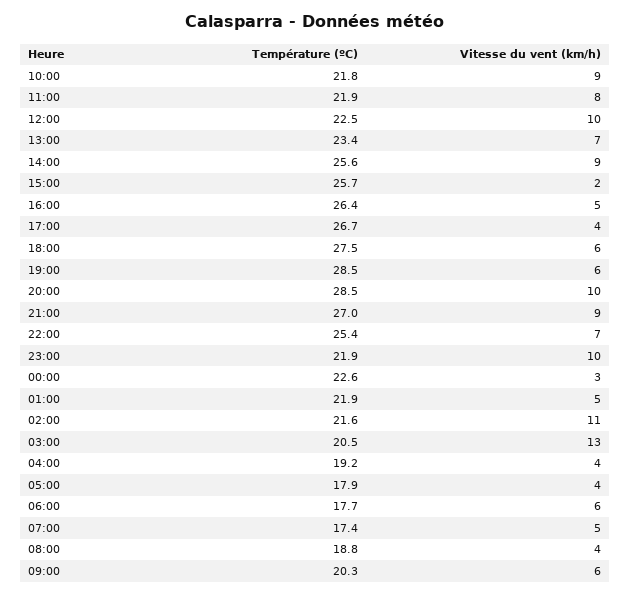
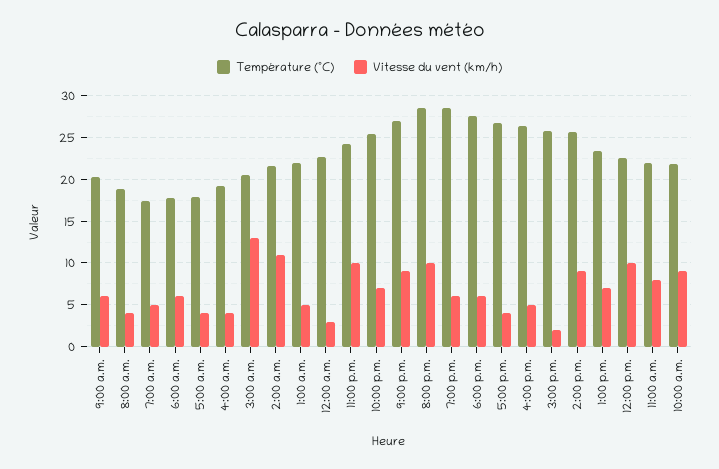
Température (ºC), 23:00: 21.9 -> 24

